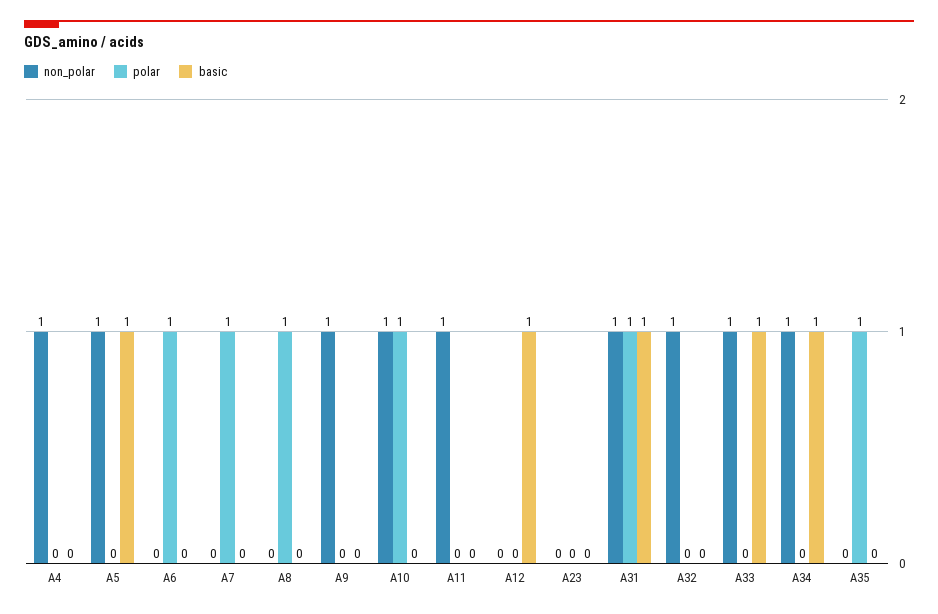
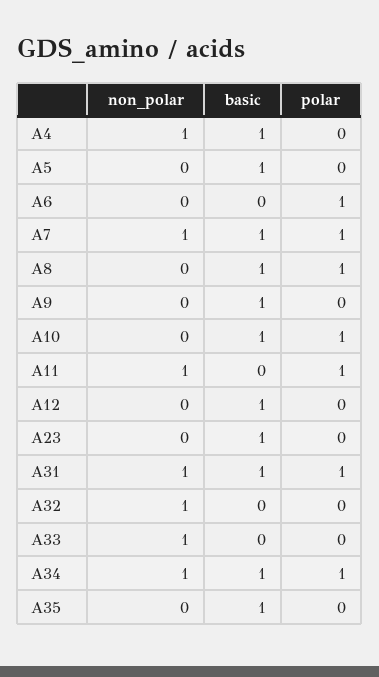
basic, A4: 0 -> 1
non_polar, A5: 1 -> 0
non_polar, A7: 0 -> 1
basic, A7: 0 -> 1
basic, A8: 0 -> 1
non_polar, A9: 1 -> 0
basic, A9: 0 -> 1
non_polar, A10: 1 -> 0
basic, A10: 0 -> 1
polar, A11: 0 -> 1
basic, A23: 0 -> 1
basic, A33: 1 -> 0
polar, A34: 0 -> 1
polar, A35: 1 -> 0
basic, A35: 0 -> 1

